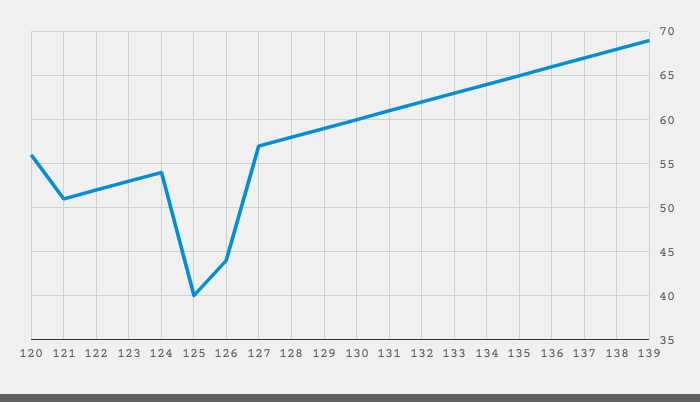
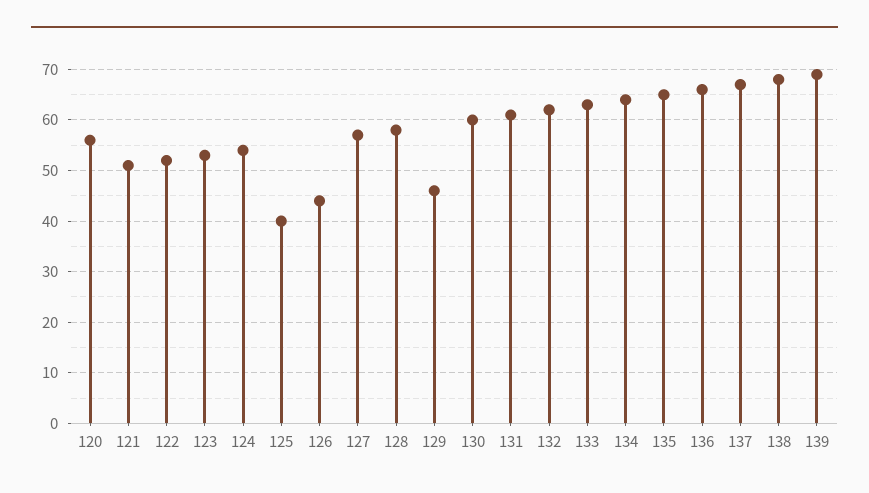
129: 59 -> 45

